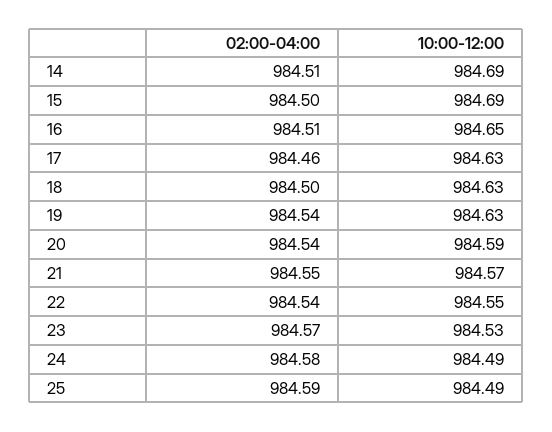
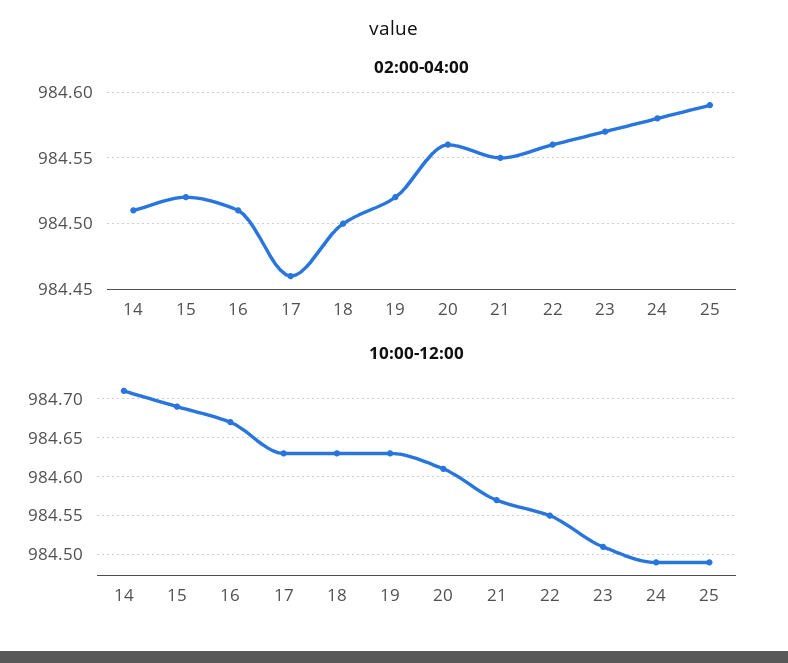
10:00-12:00, 14: 984.69 -> 984.71
02:00-04:00, 15: 984.5 -> 984.52
10:00-12:00, 16: 984.65 -> 984.67
02:00-04:00, 19: 984.54 -> 984.52
02:00-04:00, 20: 984.54 -> 984.56
10:00-12:00, 20: 984.59 -> 984.61
02:00-04:00, 22: 984.54 -> 984.56
10:00-12:00, 23: 984.53 -> 984.51

